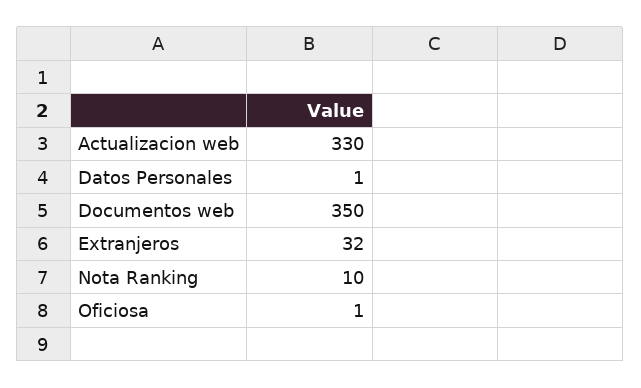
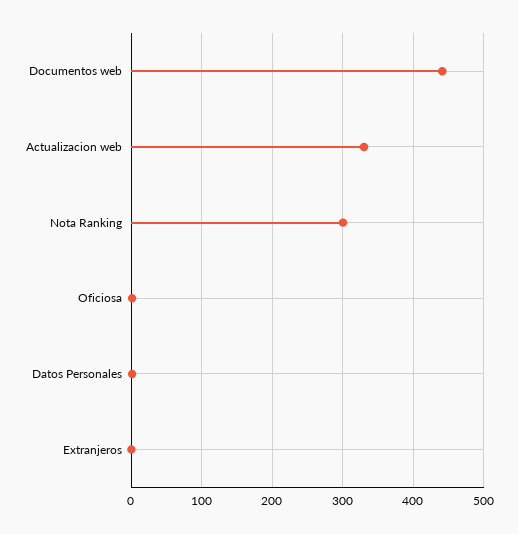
Documentos web: 350 -> 440
Extranjeros: 32 -> 0
Nota Ranking: 10 -> 300

